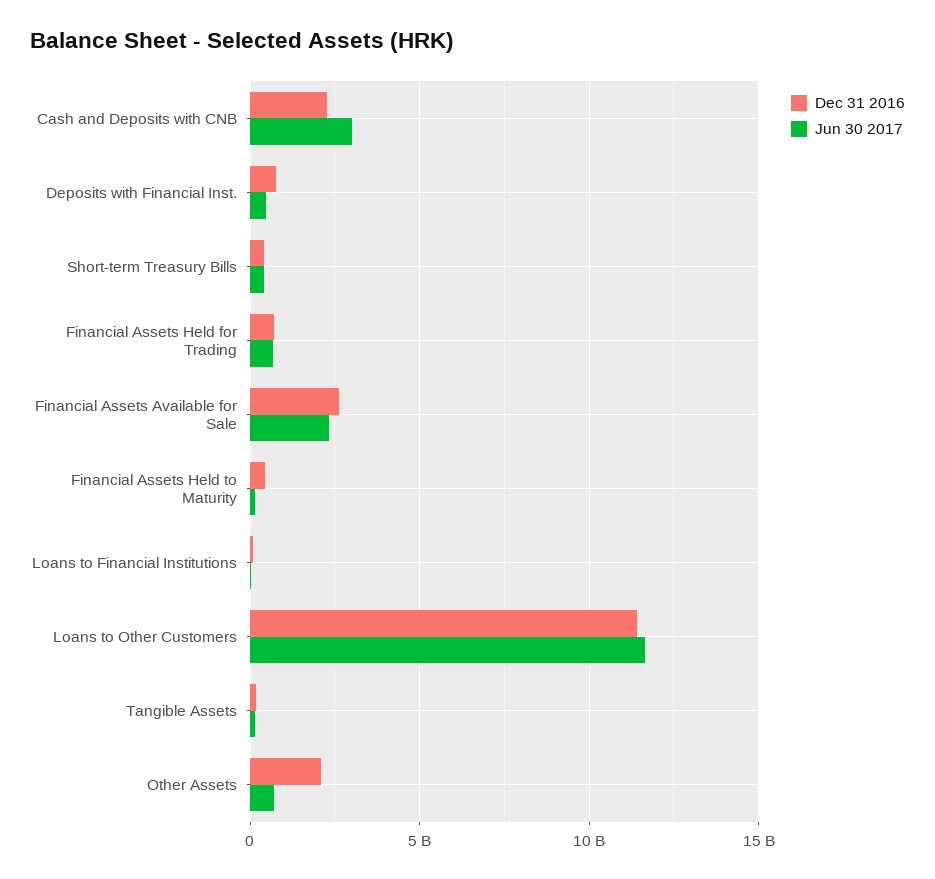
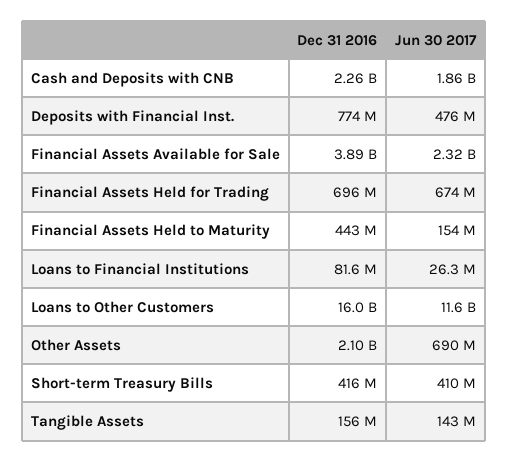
Jun 30 2017, Cash and Deposits with CNB: 3000000000 -> 1860000000
Dec 31 2016, Financial Assets Available for Sale: 2500000000 -> 3890000000
Dec 31 2016, Loans to Other Customers: 11500000000 -> 16000000000

